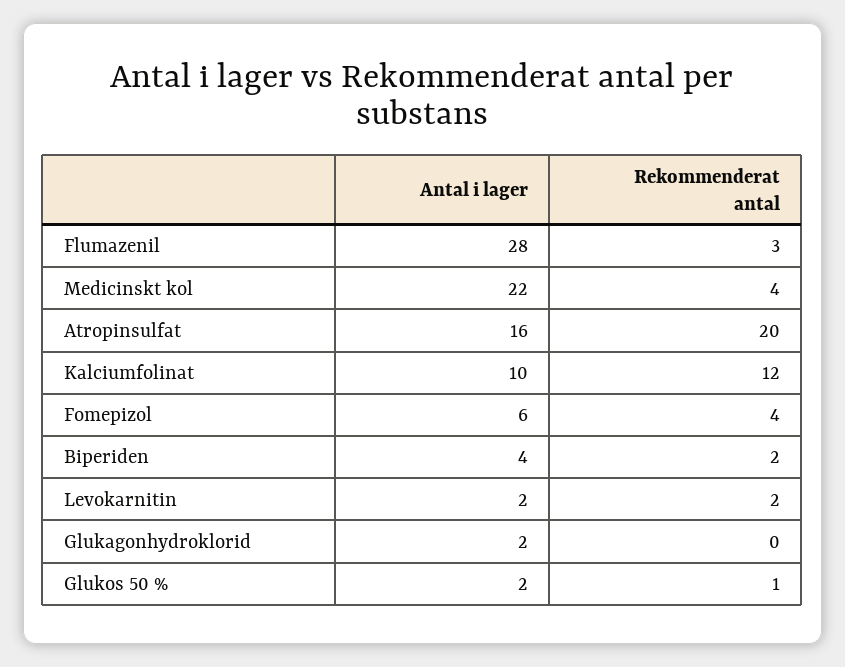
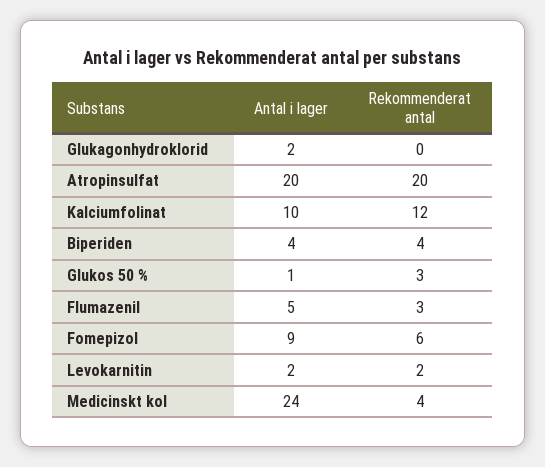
Antal i lager, Flumazenil: 28 -> 5
Antal i lager, Medicinskt kol: 22 -> 24
Antal i lager, Atropinsulfat: 16 -> 20
Antal i lager, Fomepizol: 6 -> 9
Rekommenderat antal, Fomepizol: 4 -> 6
Rekommenderat antal, Biperiden: 2 -> 4
Antal i lager, Glukos 50 %: 2 -> 1
Rekommenderat antal, Glukos 50 %: 1 -> 3

